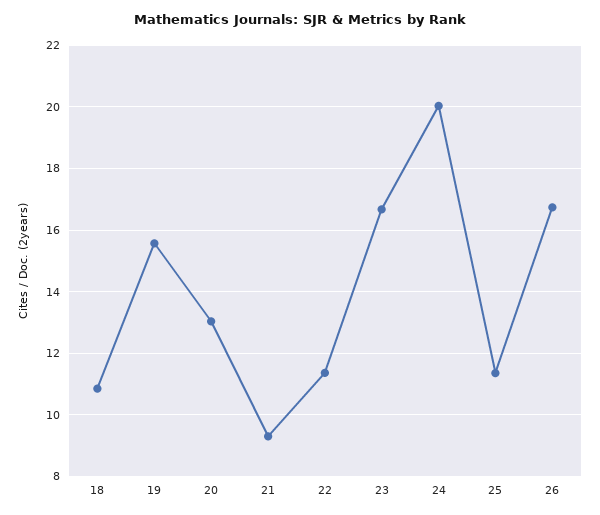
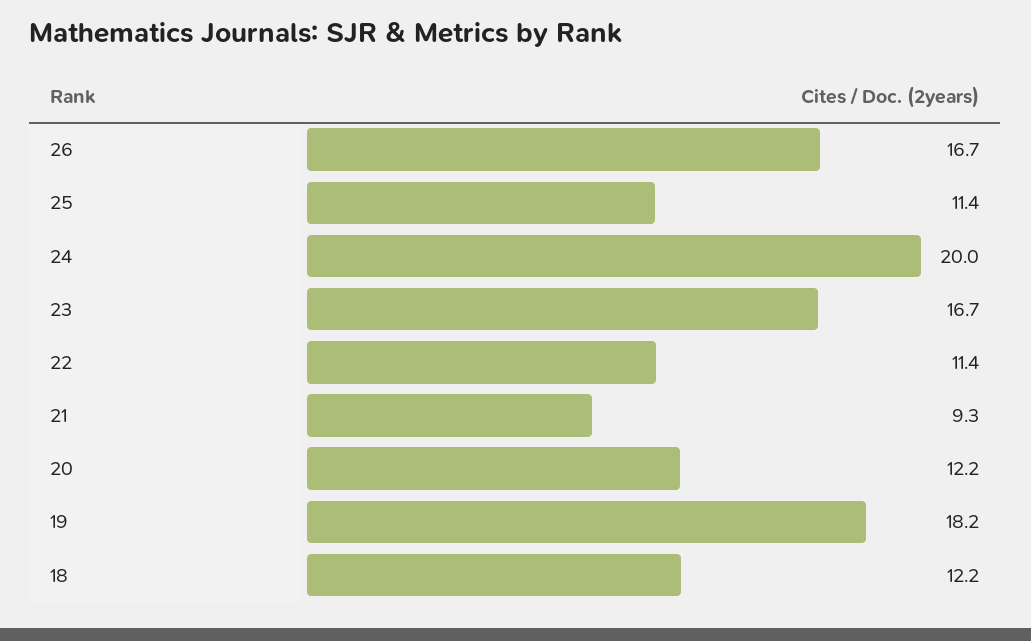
18: 10.8 -> 12.2
19: 15.6 -> 18.2
20: 13 -> 12.2

